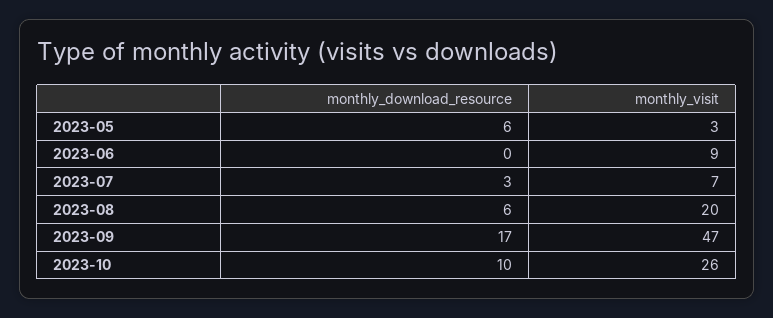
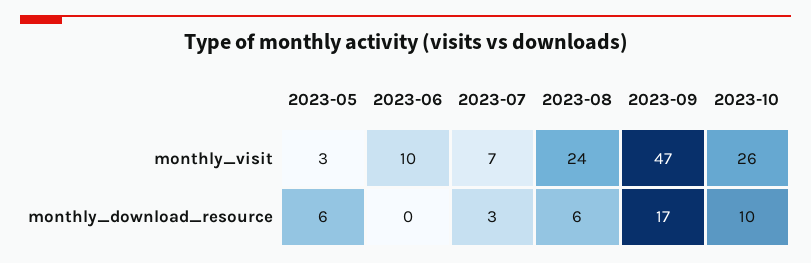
monthly_visit, 2023-06: 9 -> 10
monthly_visit, 2023-08: 20 -> 24

